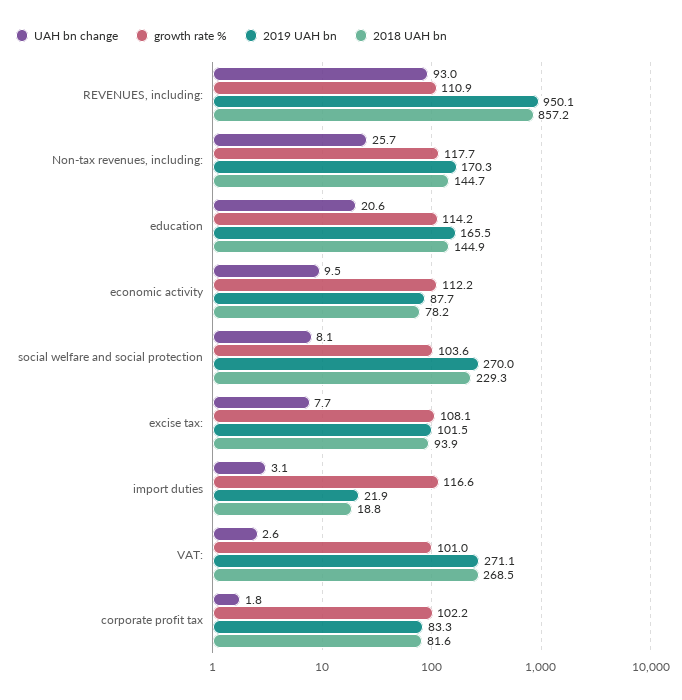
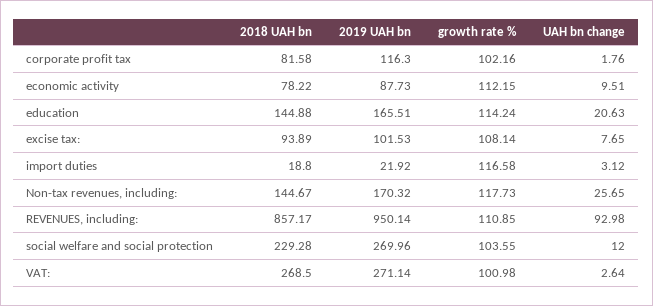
UAH bn change, social welfare and social protection: 8.1 -> 12
2019 UAH bn, corporate profit tax: 83.3 -> 116.3

